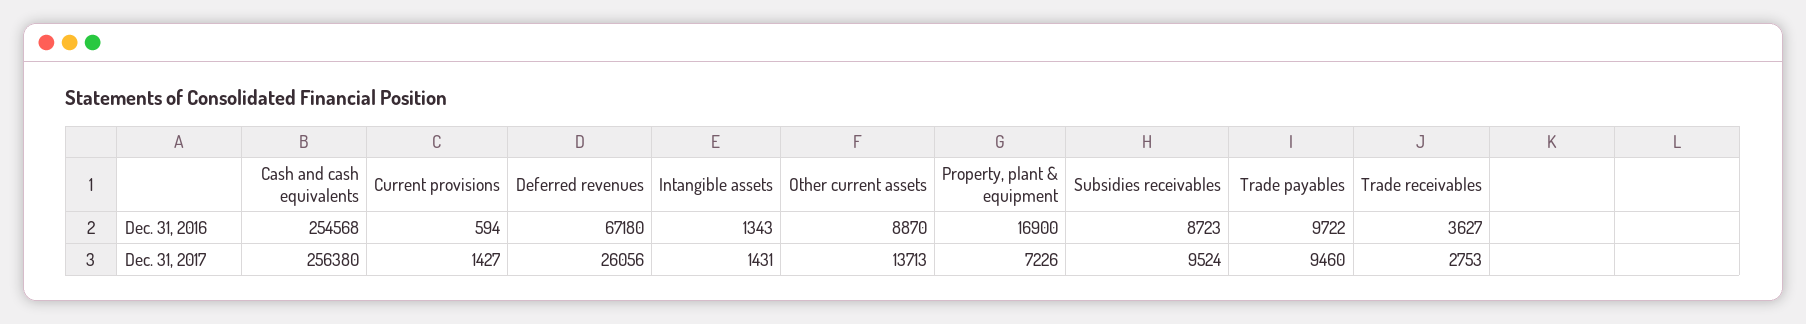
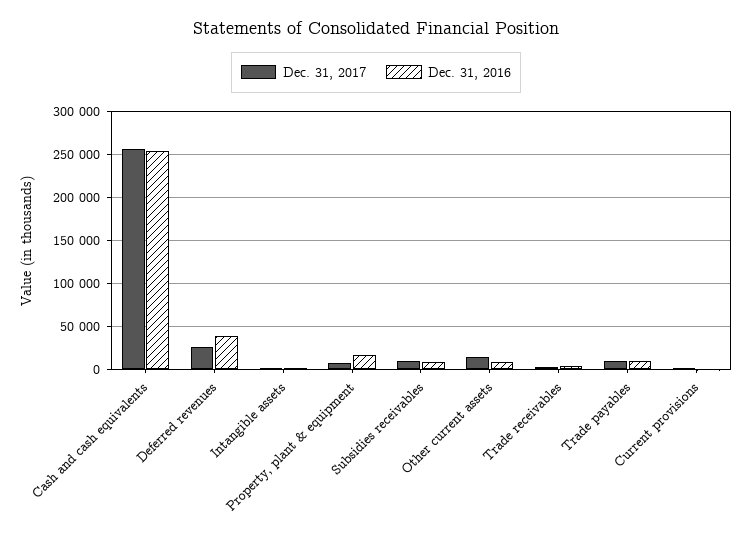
Dec. 31, 2016, Deferred revenues: 67180 -> 40000

